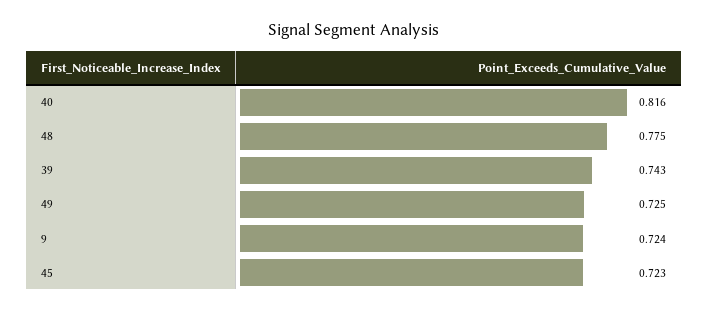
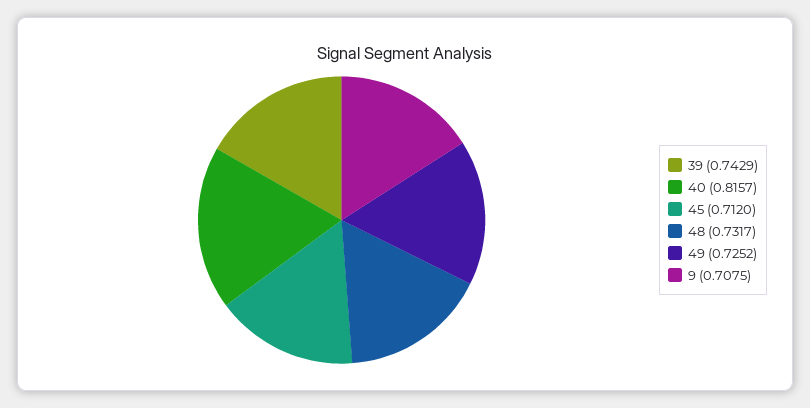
48: 0.775 -> 0.7317
9: 0.724 -> 0.7075
45: 0.723 -> 0.712

